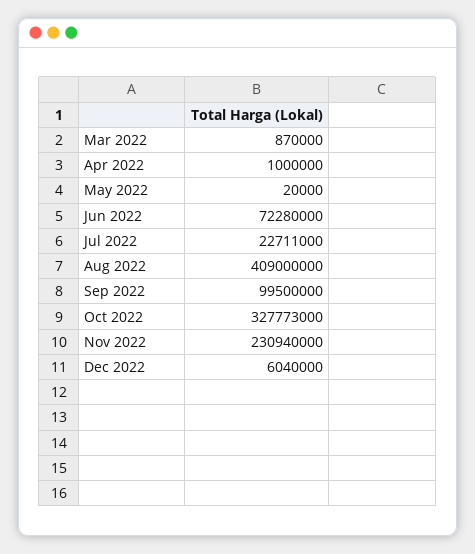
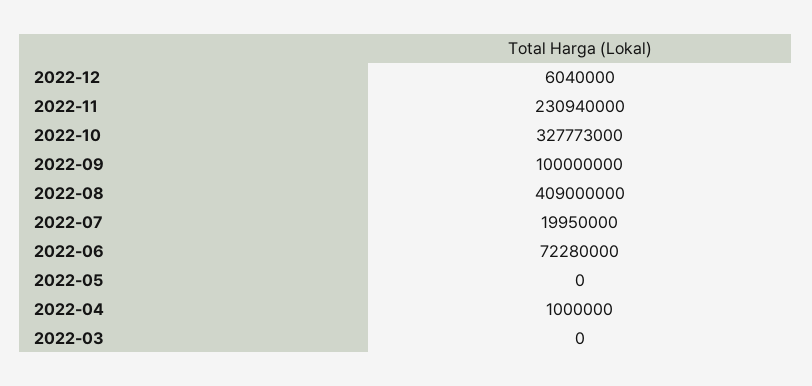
Mar 2022: 870000 -> 0
May 2022: 20000 -> 0
Jul 2022: 22711000 -> 19950000
Sep 2022: 99500000 -> 100000000

